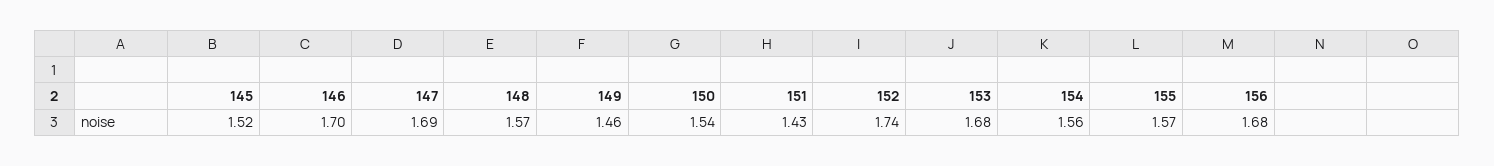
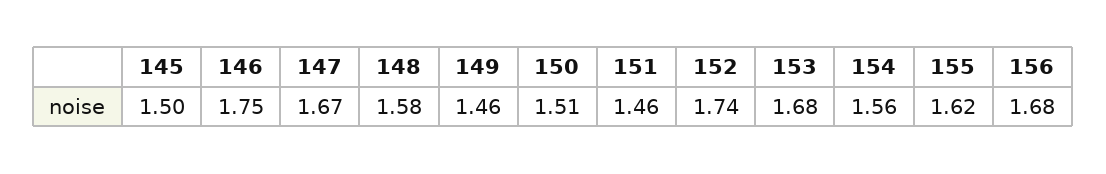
145: 1.52 -> 1.5
146: 1.7 -> 1.75
147: 1.69 -> 1.67
148: 1.57 -> 1.58
150: 1.54 -> 1.51
151: 1.43 -> 1.46
155: 1.57 -> 1.62

